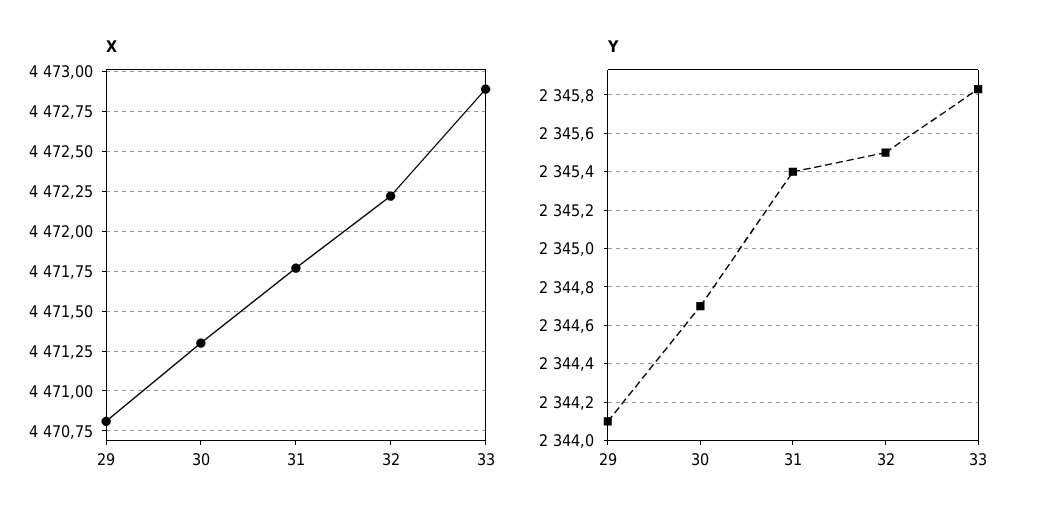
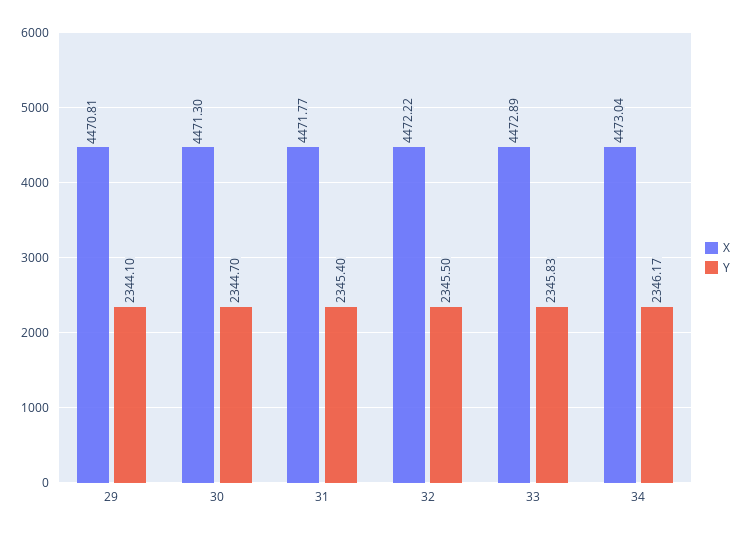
X, 34: none -> 4473.04
Y, 34: none -> 2346.17

